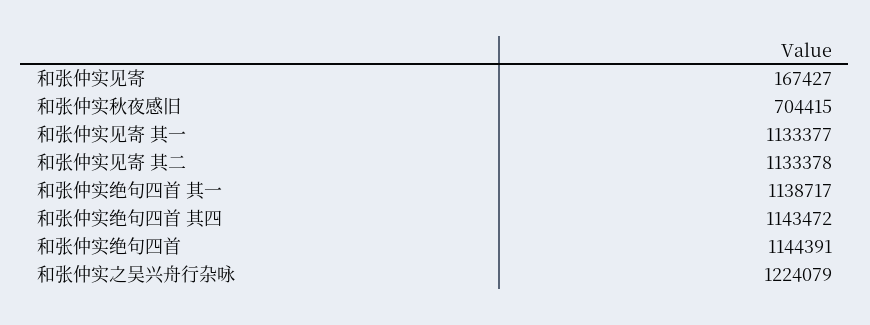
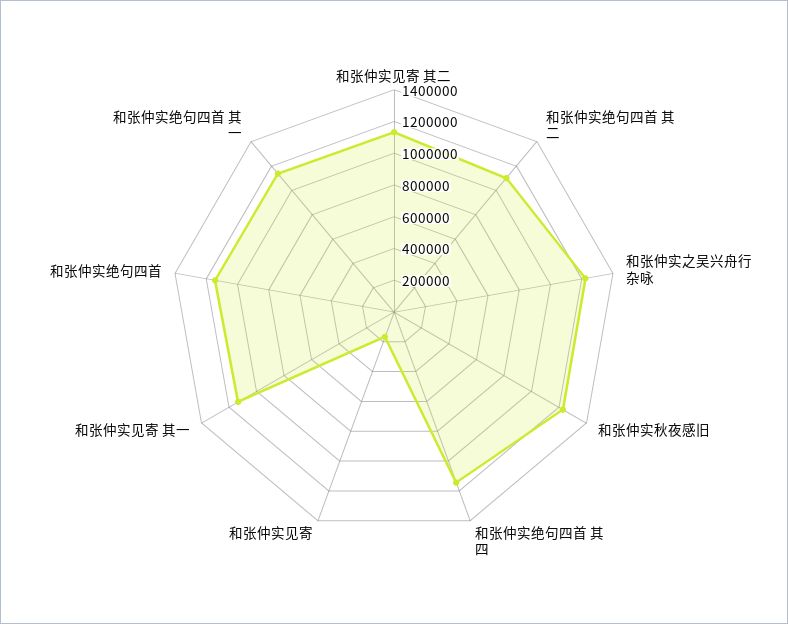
和张仲实秋夜感旧: 704415 -> 1200000
和张仲实绝句四首 其二: none -> 1100000

